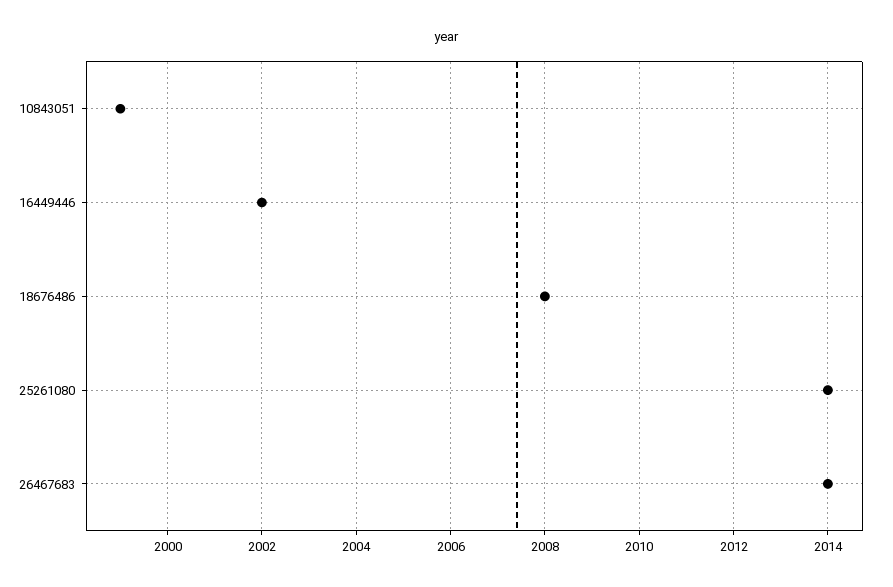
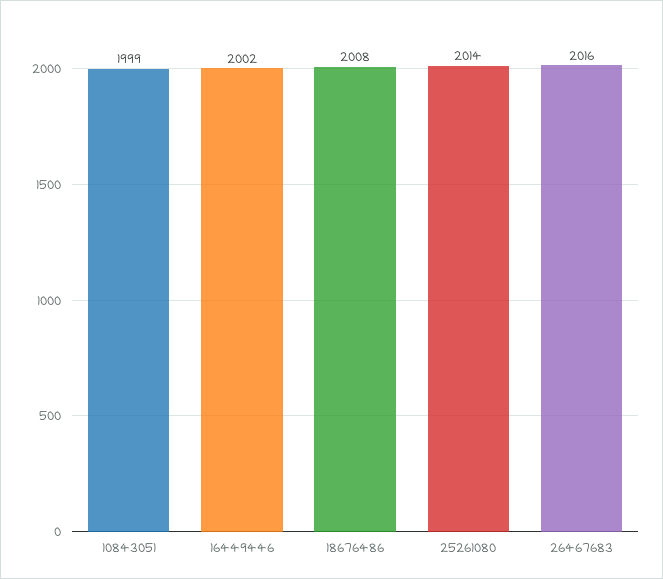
26467683: 2014 -> 2016

